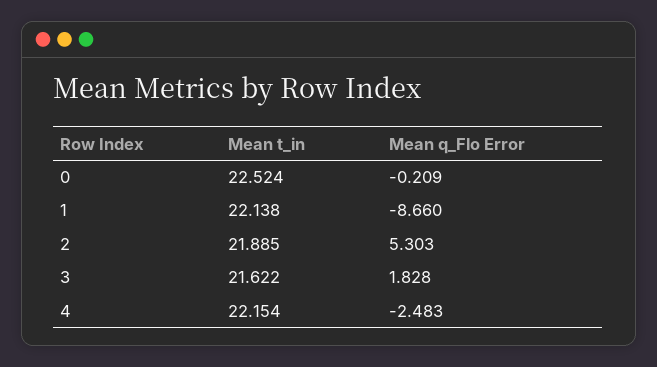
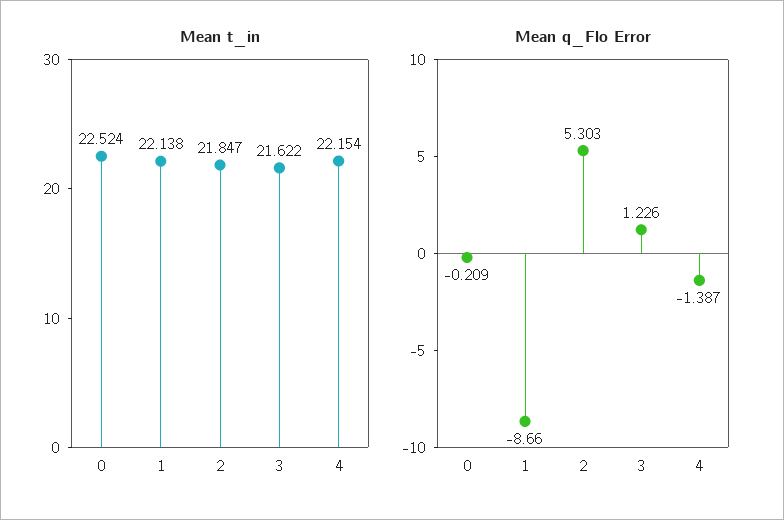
Mean t_in, 2: 21.885 -> 21.847
Mean q_Flo Error, 3: 1.828 -> 1.226
Mean q_Flo Error, 4: -2.483 -> -1.387

